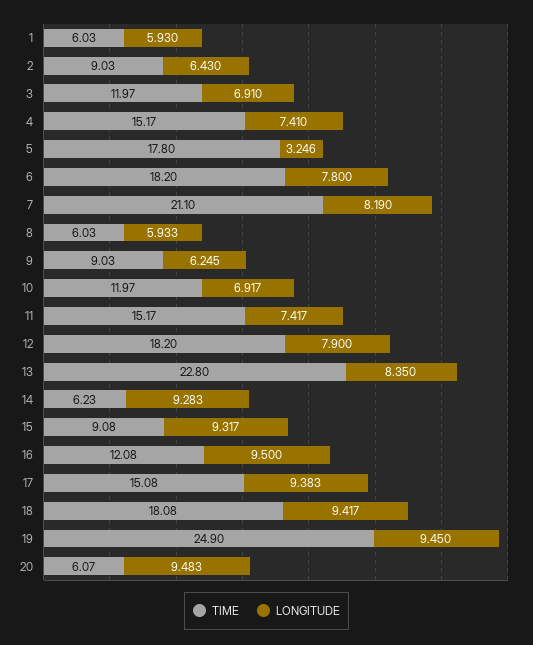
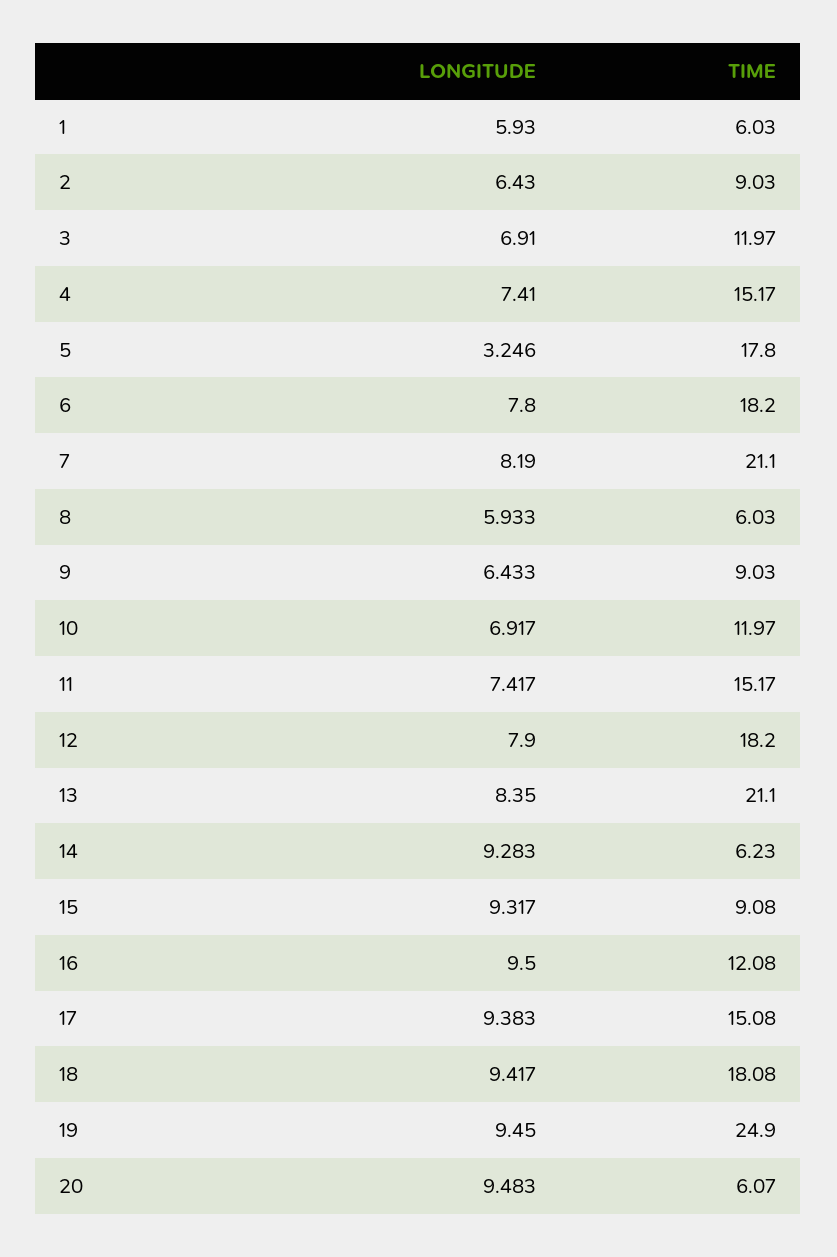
LONGITUDE, 9: 6.245 -> 6.433
TIME, 13: 22.8 -> 21.1

